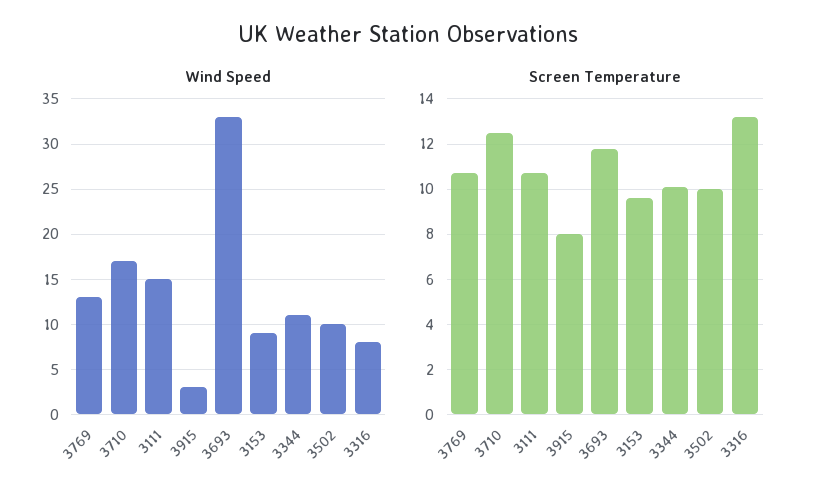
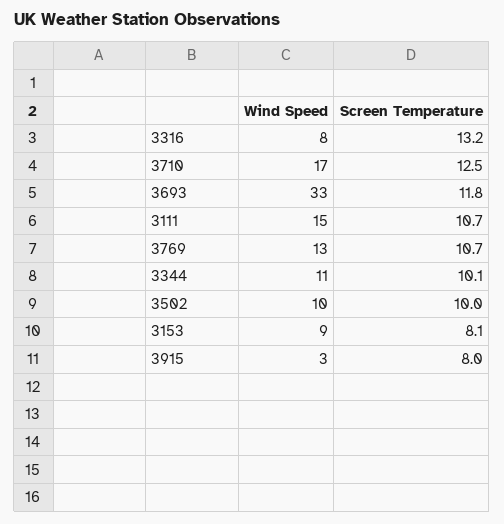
Screen Temperature, 3153: 9.5 -> 8.1

